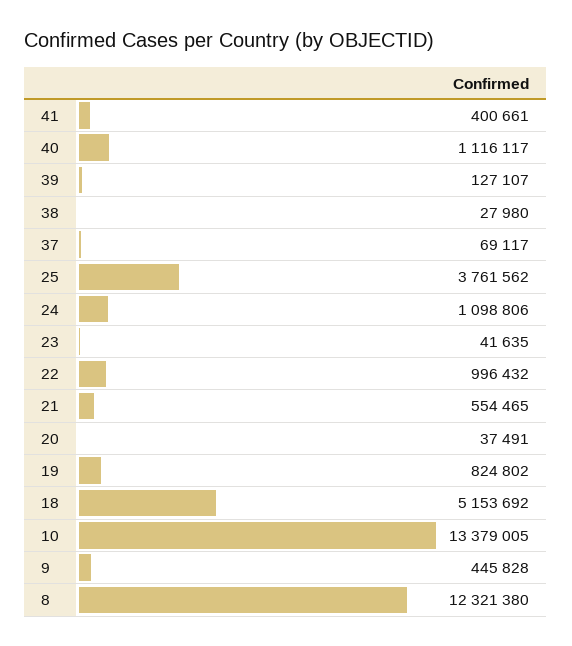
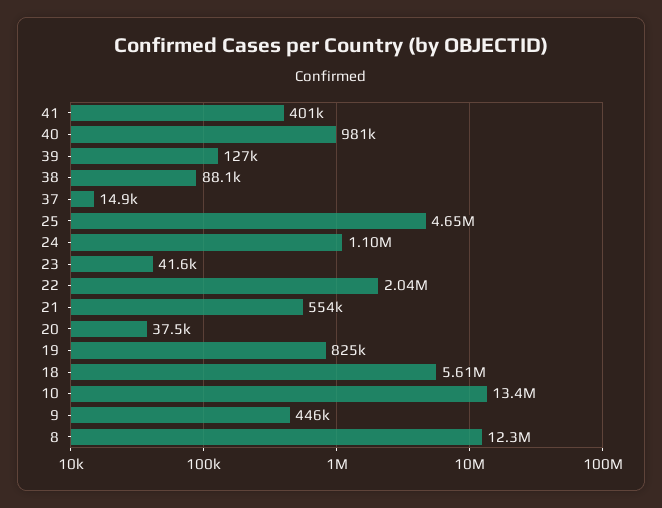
40: 1116117 -> 981000
38: 27980 -> 88100
37: 69117 -> 14900
25: 3761562 -> 4650000
22: 996432 -> 2040000
18: 5153692 -> 5610000

